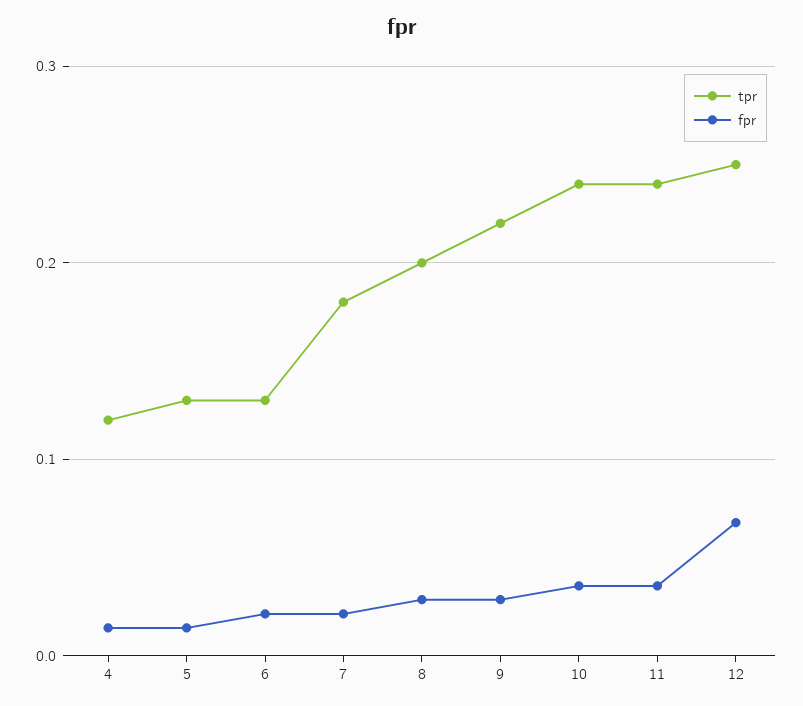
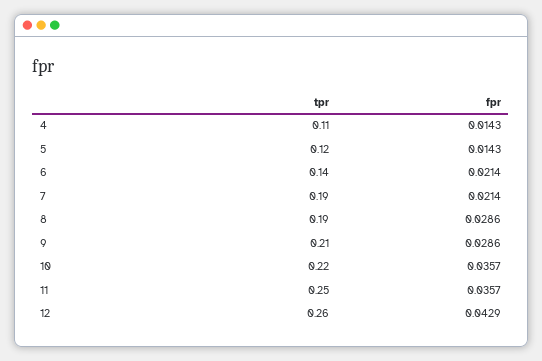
tpr, 4: 0.12 -> 0.11
tpr, 5: 0.13 -> 0.12
tpr, 6: 0.13 -> 0.14
tpr, 7: 0.18 -> 0.19
tpr, 8: 0.2 -> 0.19
tpr, 9: 0.22 -> 0.21
tpr, 10: 0.24 -> 0.22
tpr, 11: 0.24 -> 0.25
tpr, 12: 0.25 -> 0.26
fpr, 12: 0.07 -> 0.0429

